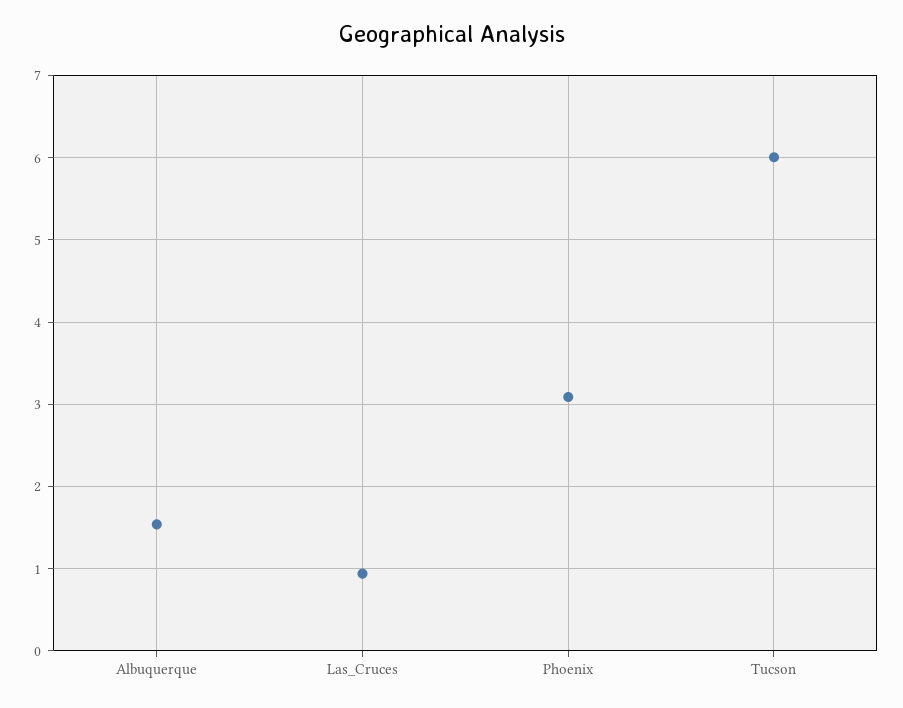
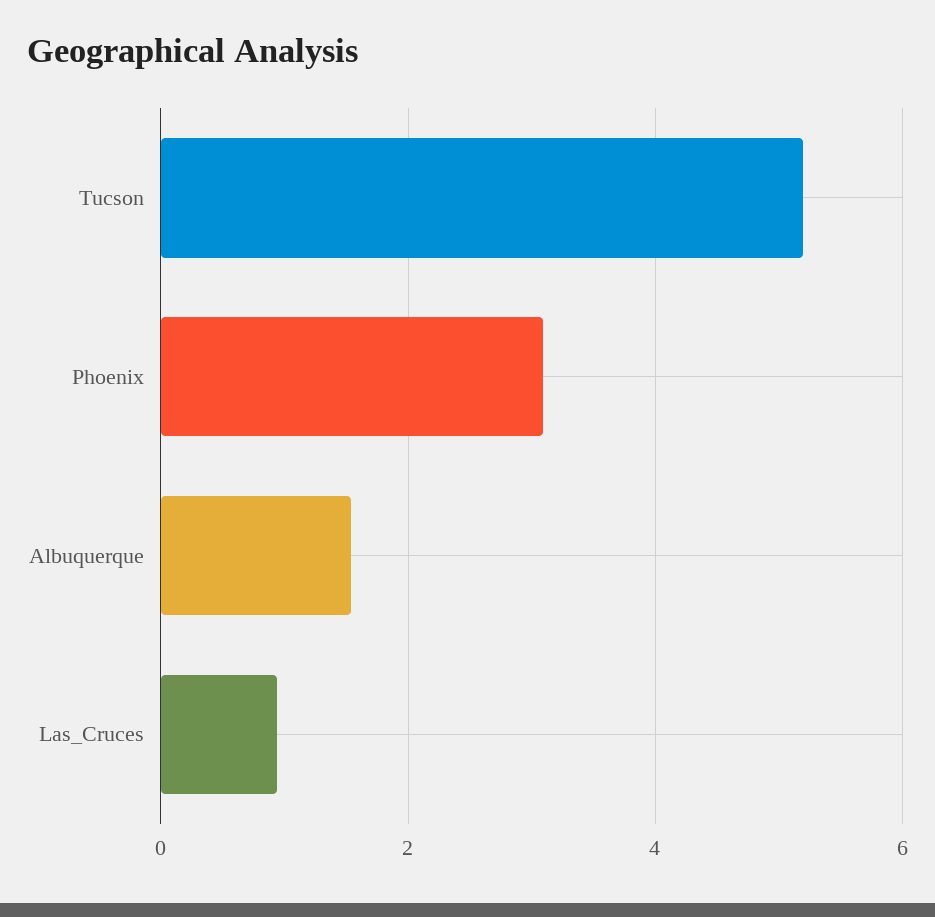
Tucson: 6 -> 5.2

